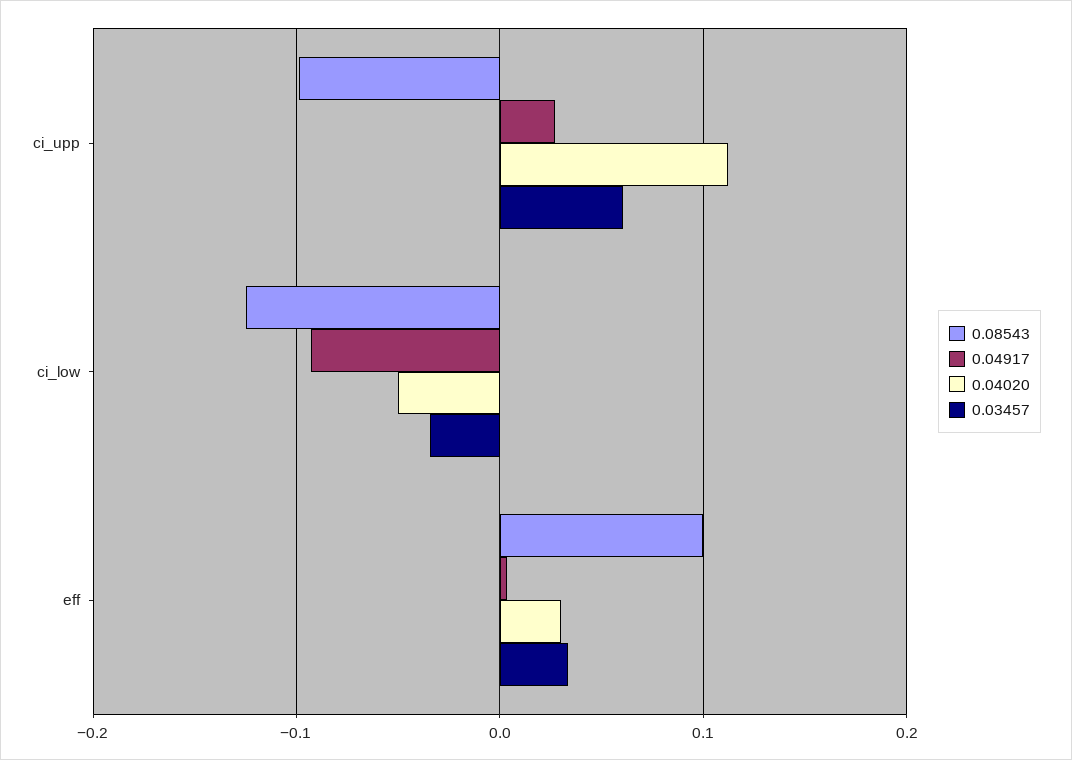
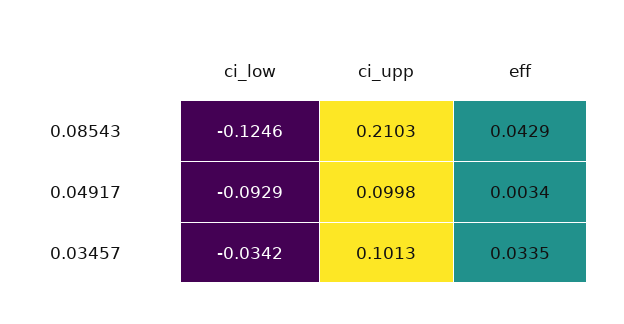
0.08543, ci_upp: -0.1 -> 0.2103
0.04917, ci_upp: 0.03 -> 0.0998
0.04020, ci_upp: 0.11 -> none
0.03457, ci_upp: 0.06 -> 0.1013
0.04020, ci_low: -0.05 -> none
0.08543, eff: 0.1 -> 0.0429
0.04020, eff: 0.03 -> none

